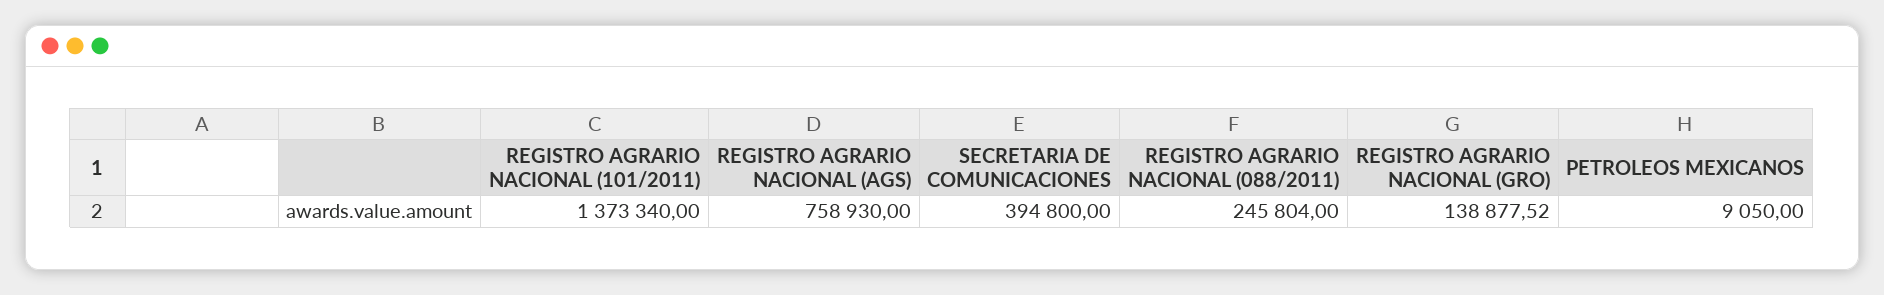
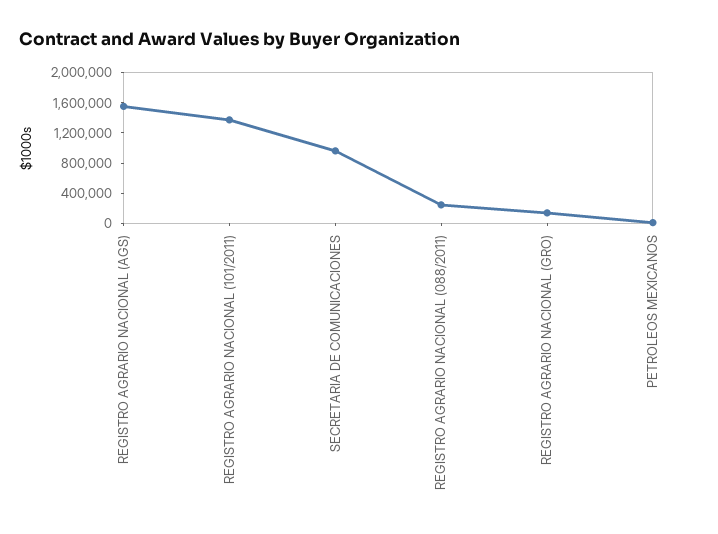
REGISTRO AGRARIO NACIONAL (AGS): 758930 -> 1600000
SECRETARIA DE COMUNICACIONES: 394800 -> 1000000

